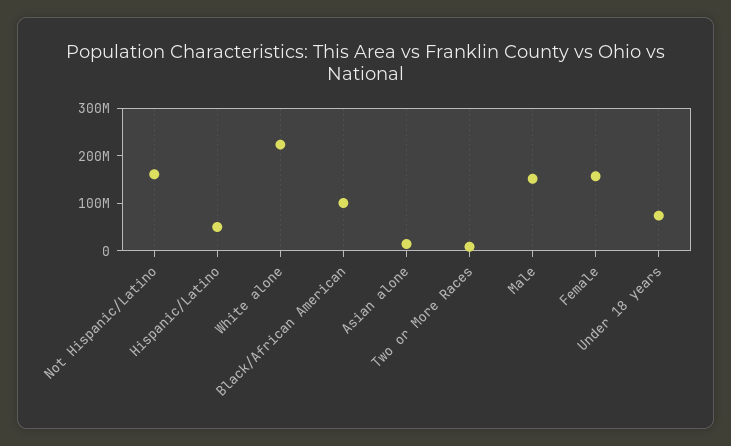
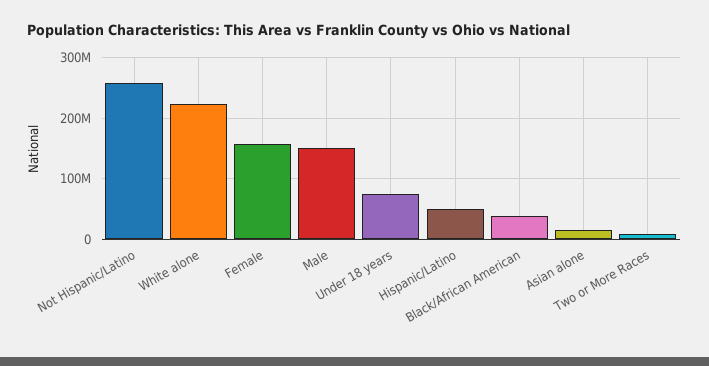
Not Hispanic/Latino: 160000000 -> 260000000
Black/African American: 100000000 -> 40000000

